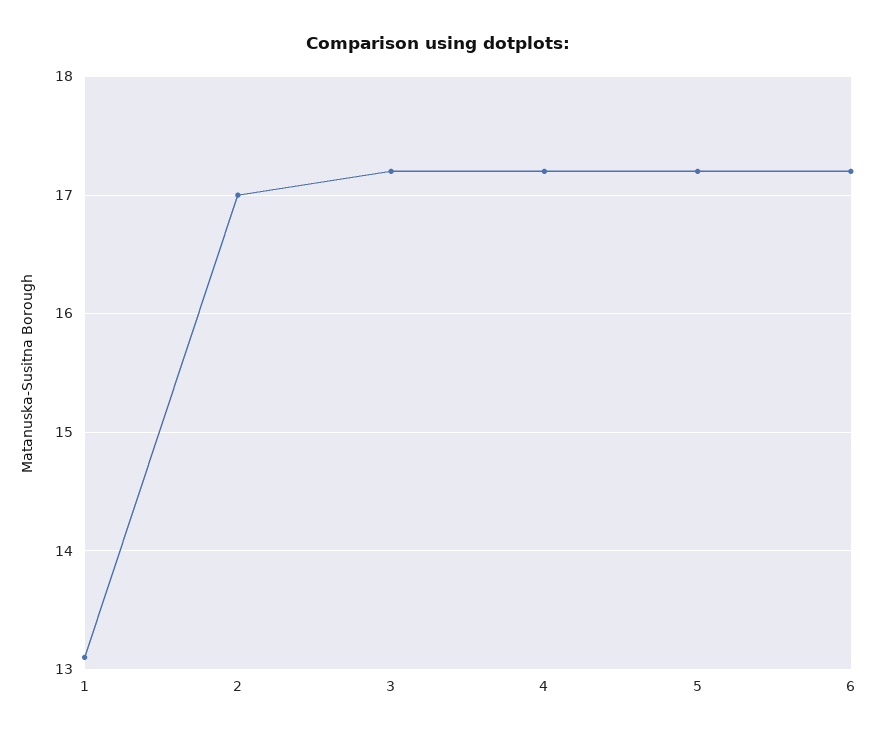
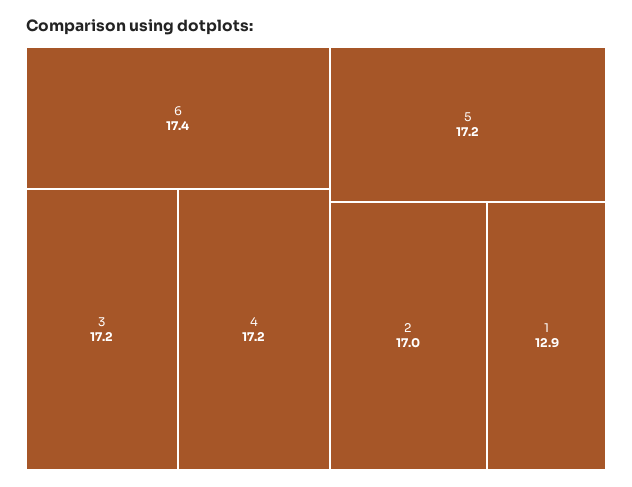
1: 13.1 -> 12.9
6: 17.2 -> 17.4

